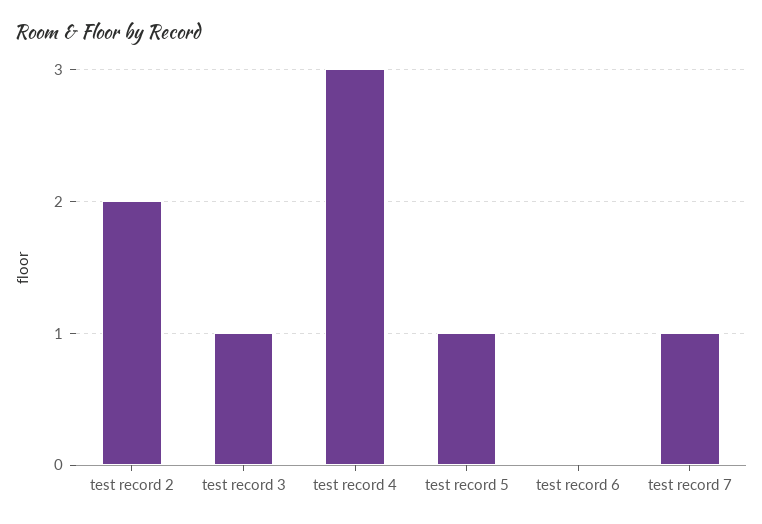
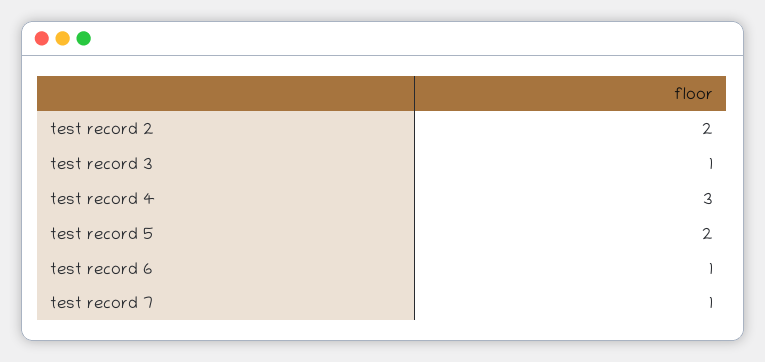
test record 5: 1 -> 2
test record 6: 0 -> 1

